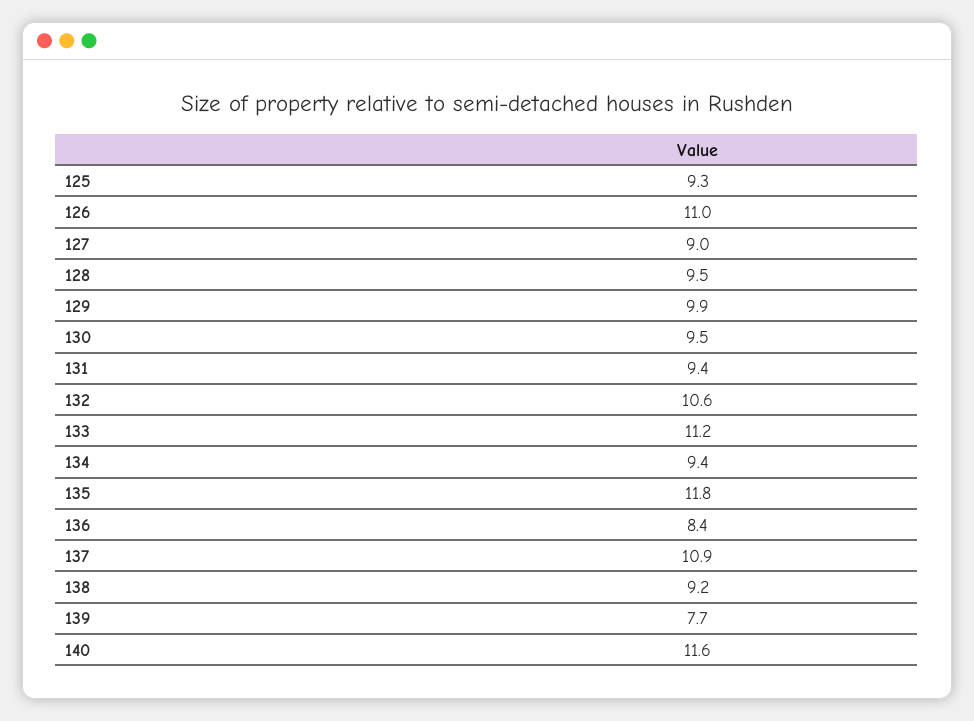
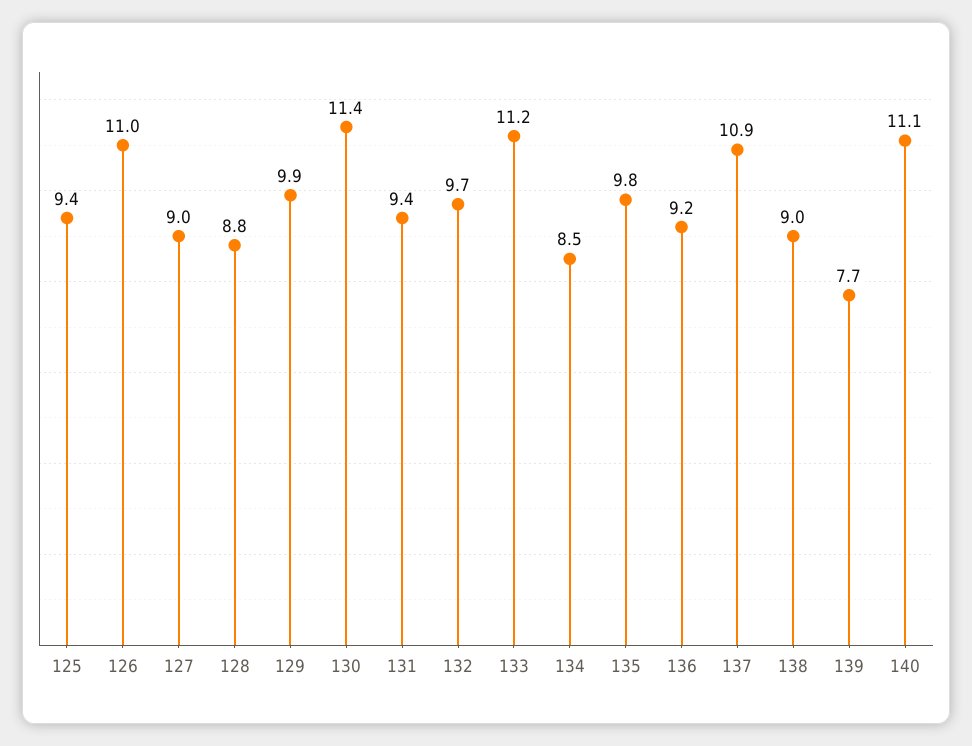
125: 9.3 -> 9.4
128: 9.5 -> 8.8
130: 9.5 -> 11.4
132: 10.6 -> 9.7
134: 9.4 -> 8.5
135: 11.8 -> 9.8
136: 8.4 -> 9.2
138: 9.2 -> 9
140: 11.6 -> 11.1

